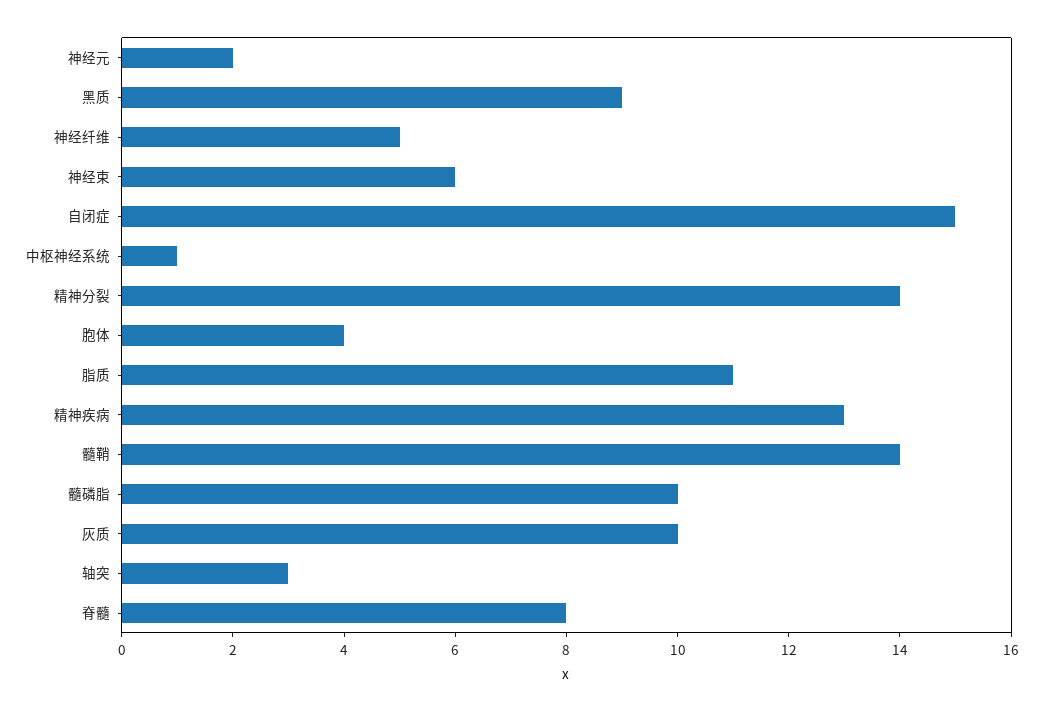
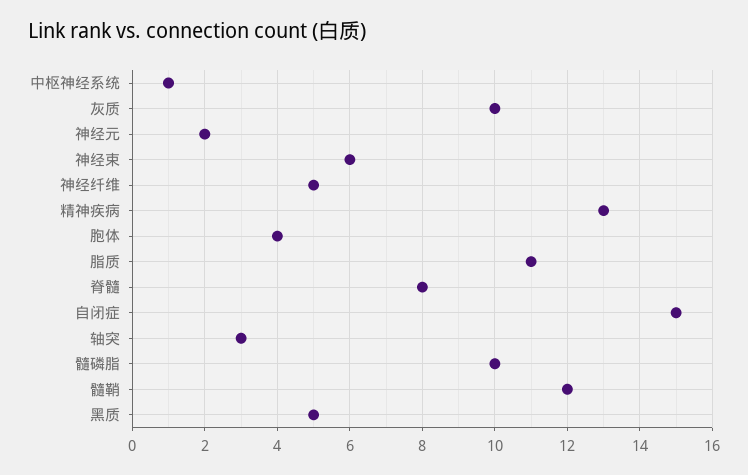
黑质: 9 -> 5
精神分裂: 14 -> none
髓鞘: 14 -> 12

